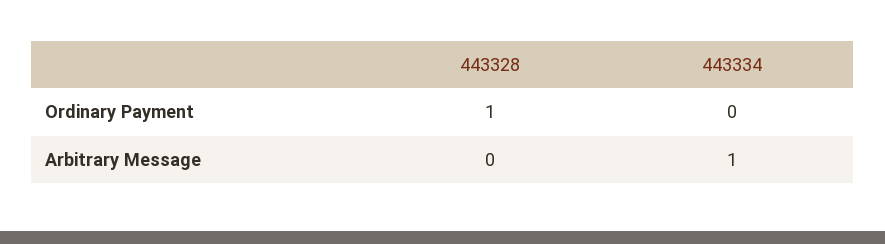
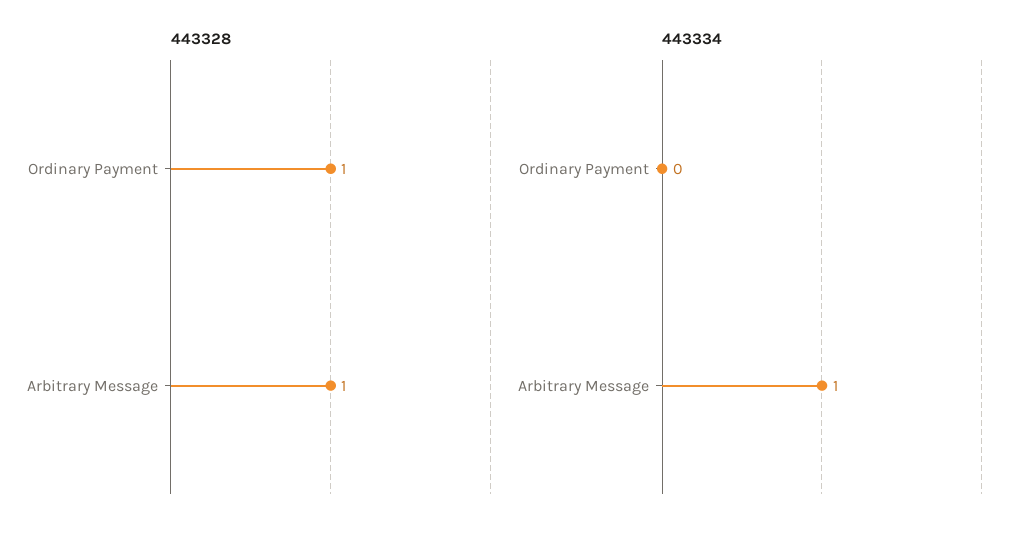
443328, Arbitrary Message: 0 -> 1

